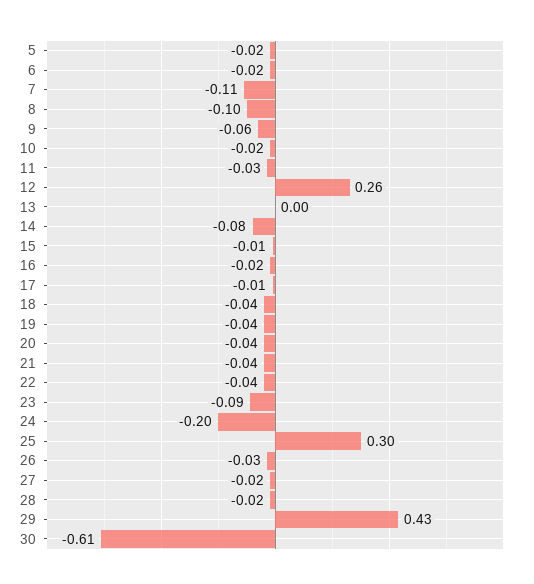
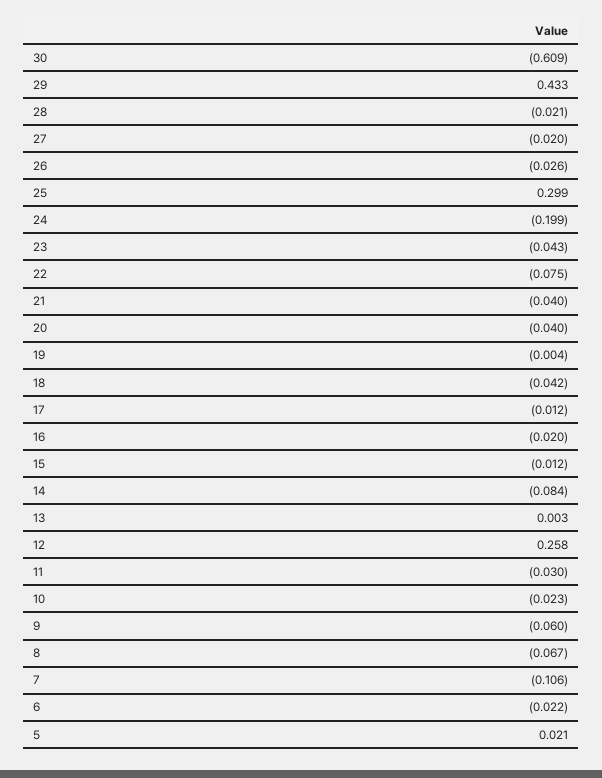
5: -0.02 -> 0.021
8: -0.1 -> -0.067
19: -0.04 -> -0.004
22: -0.04 -> -0.075
23: -0.09 -> -0.043

